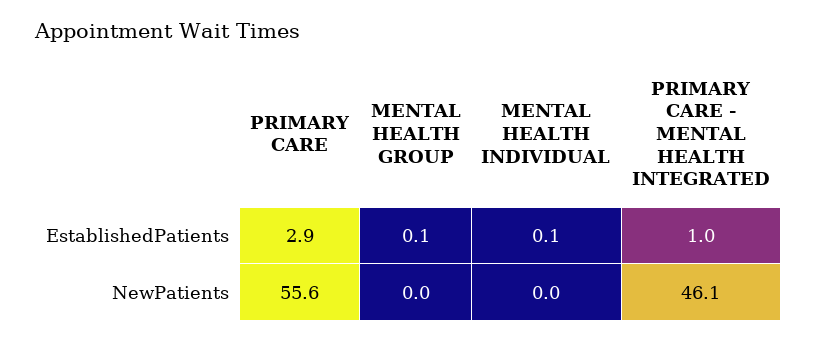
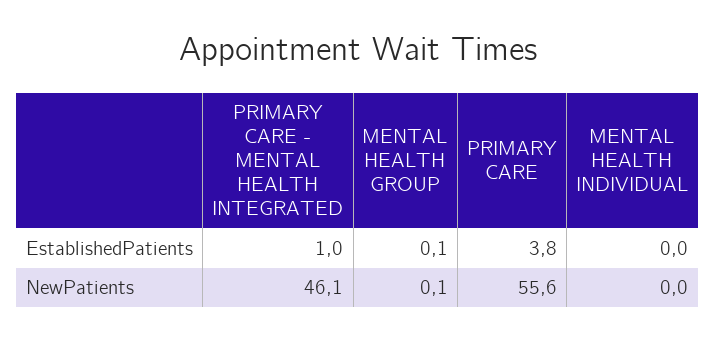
PRIMARY CARE, EstablishedPatients: 2.9 -> 3.8
MENTAL HEALTH INDIVIDUAL, EstablishedPatients: 0.1 -> 0
MENTAL HEALTH GROUP, NewPatients: 0 -> 0.1

